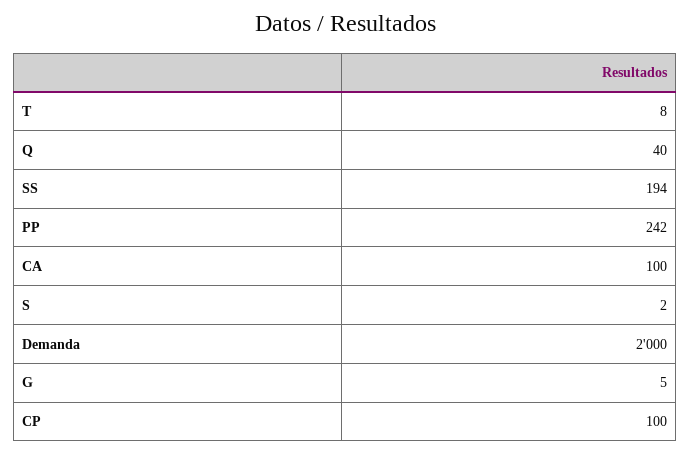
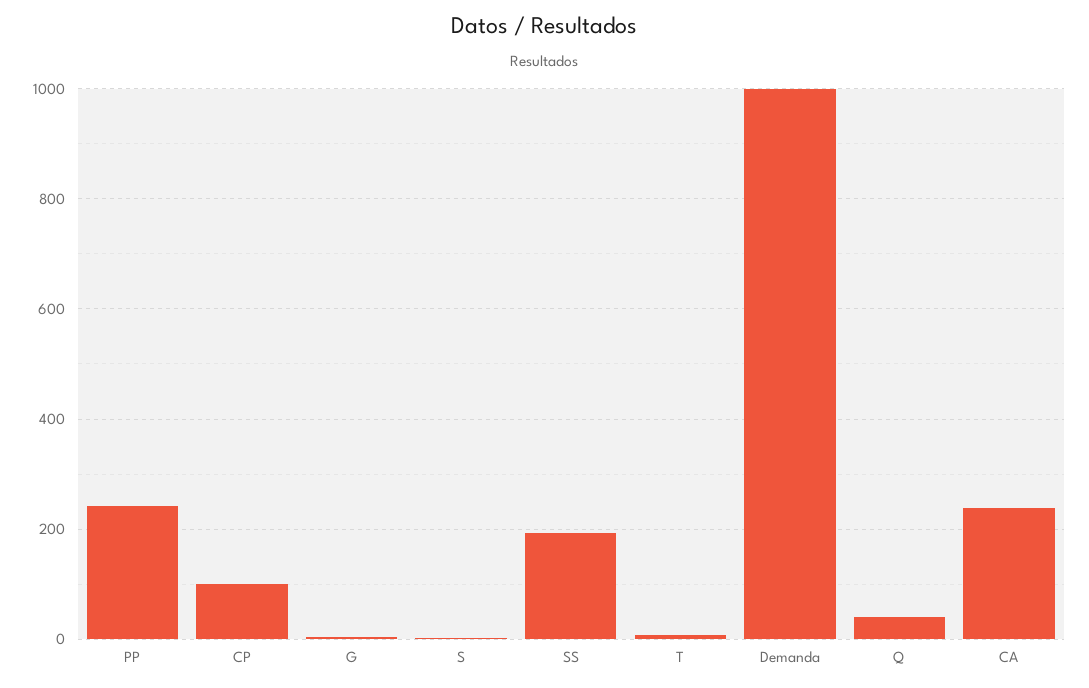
CA: 100 -> 240
Demanda: 2000 -> 1000

